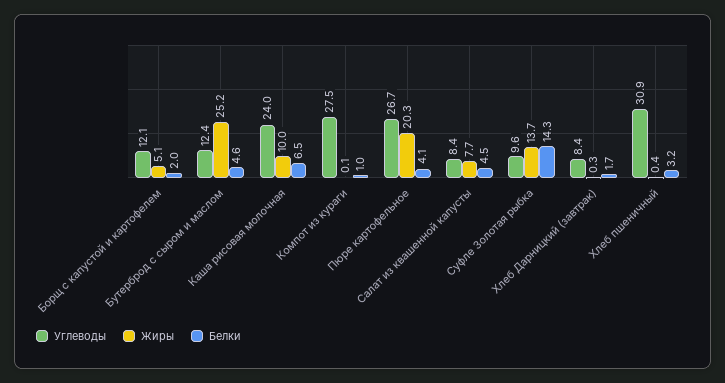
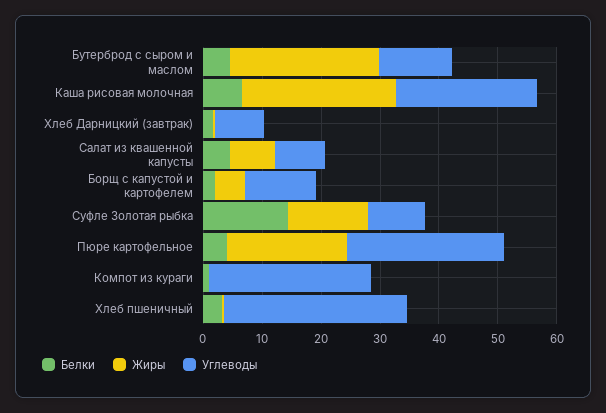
Жиры, Каша рисовая молочная: 10 -> 26

